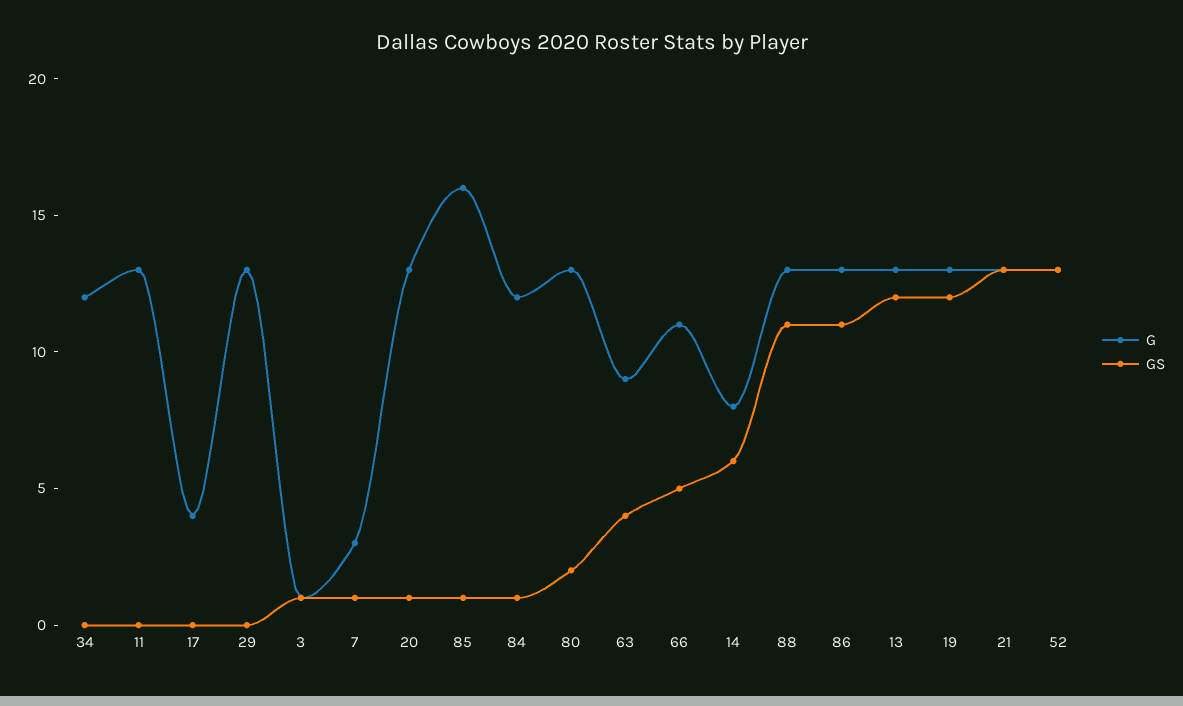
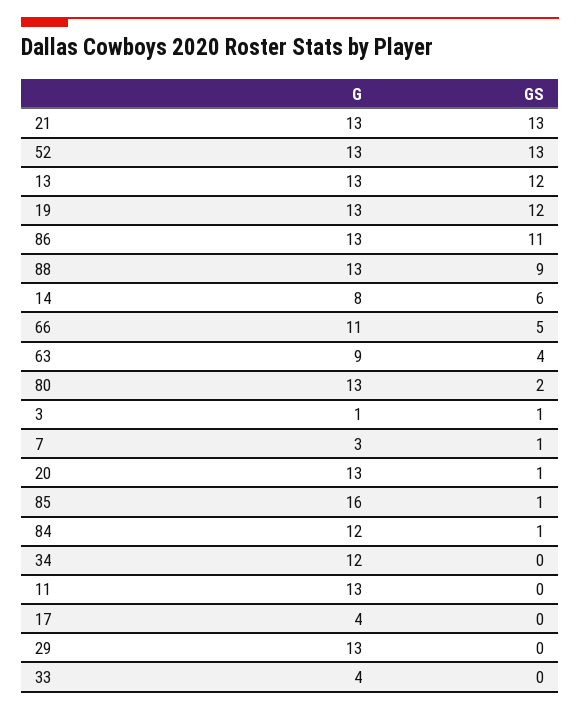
GS, 88: 11 -> 9
G, 33: none -> 4
GS, 33: none -> 0

